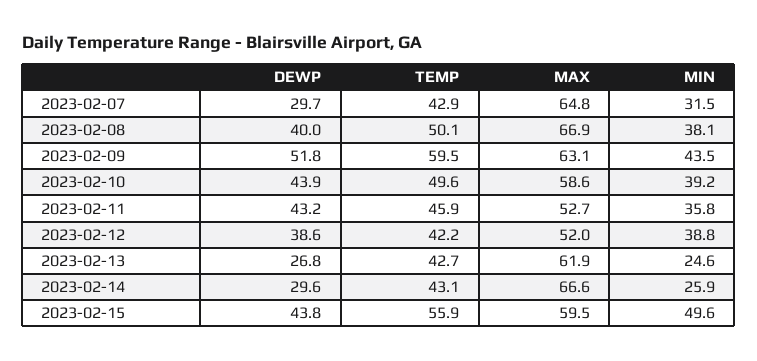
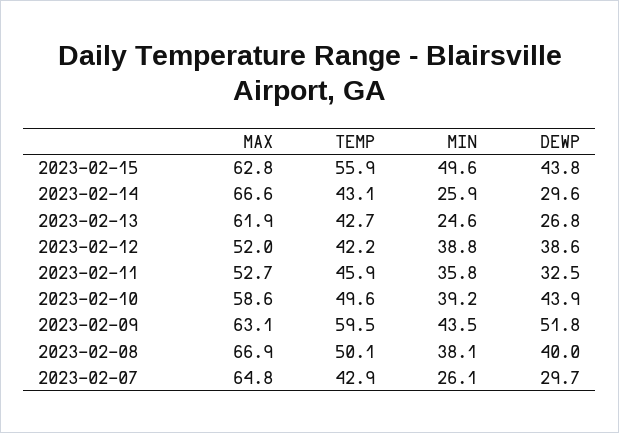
MIN, 2023-02-07: 31.5 -> 26.1
DEWP, 2023-02-11: 43.2 -> 32.5
MAX, 2023-02-15: 59.5 -> 62.8

